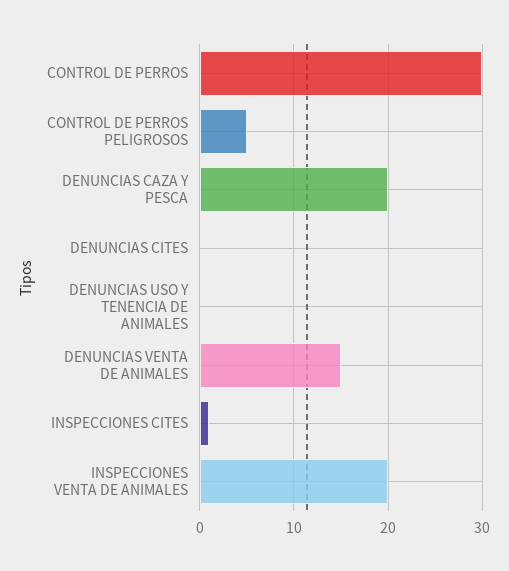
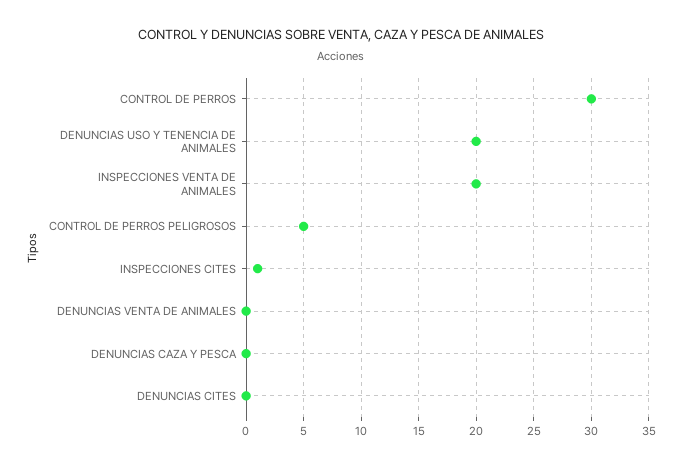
DENUNCIAS CAZA Y PESCA: 20 -> 0
DENUNCIAS USO Y TENENCIA DE ANIMALES: 0 -> 20
DENUNCIAS VENTA DE ANIMALES: 15 -> 0

